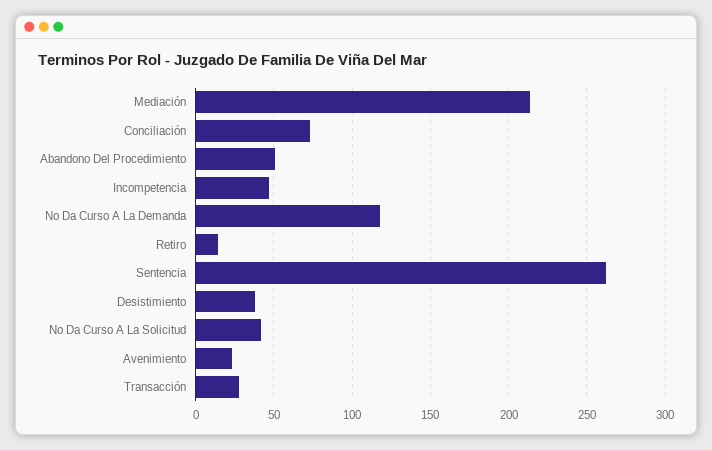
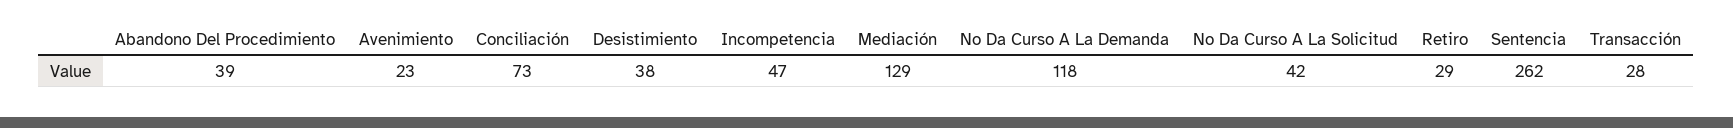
Mediación: 215 -> 129
Abandono Del Procedimiento: 50 -> 39
Retiro: 15 -> 29

